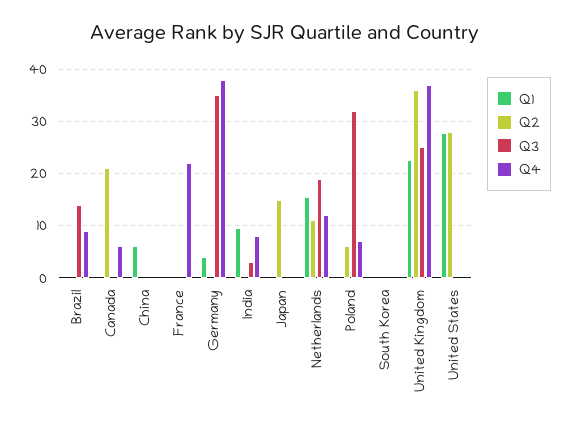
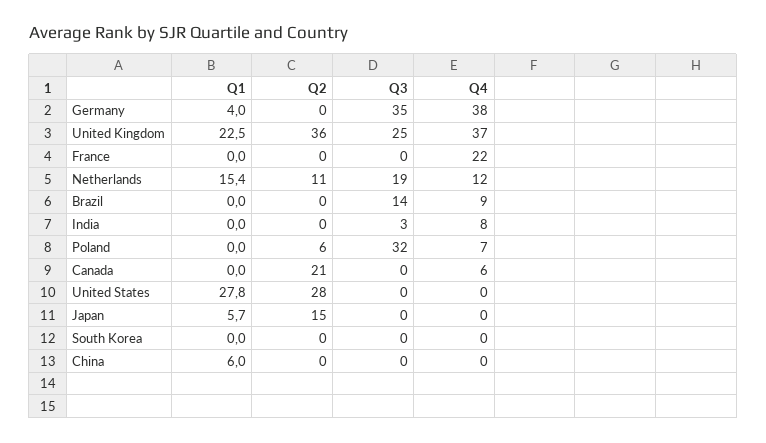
Q1, India: 10 -> 0
Q1, Japan: 0 -> 5.7

